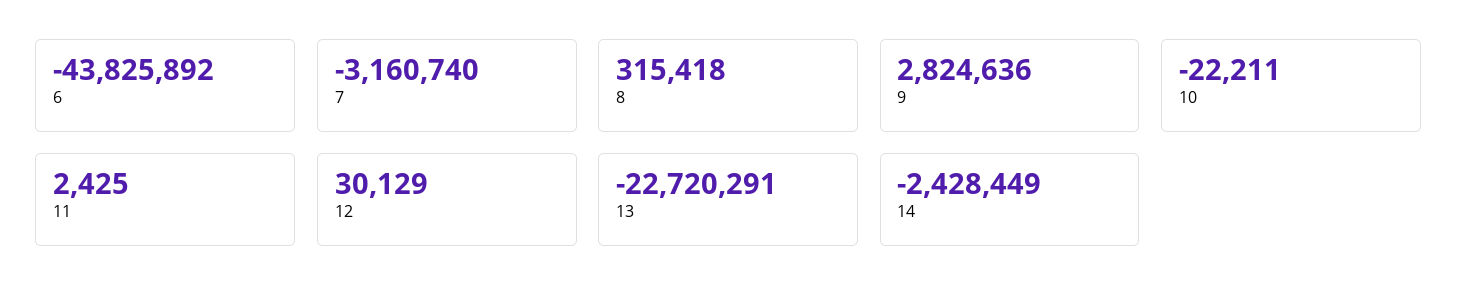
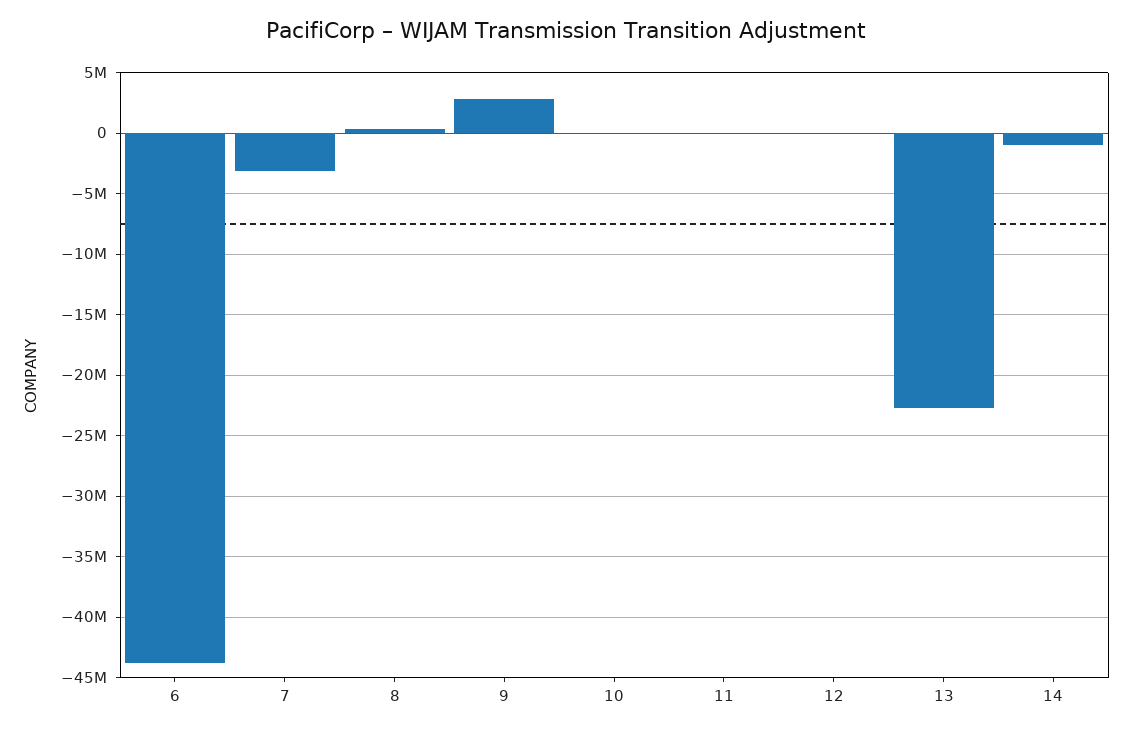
14: -2428449 -> -1000000

